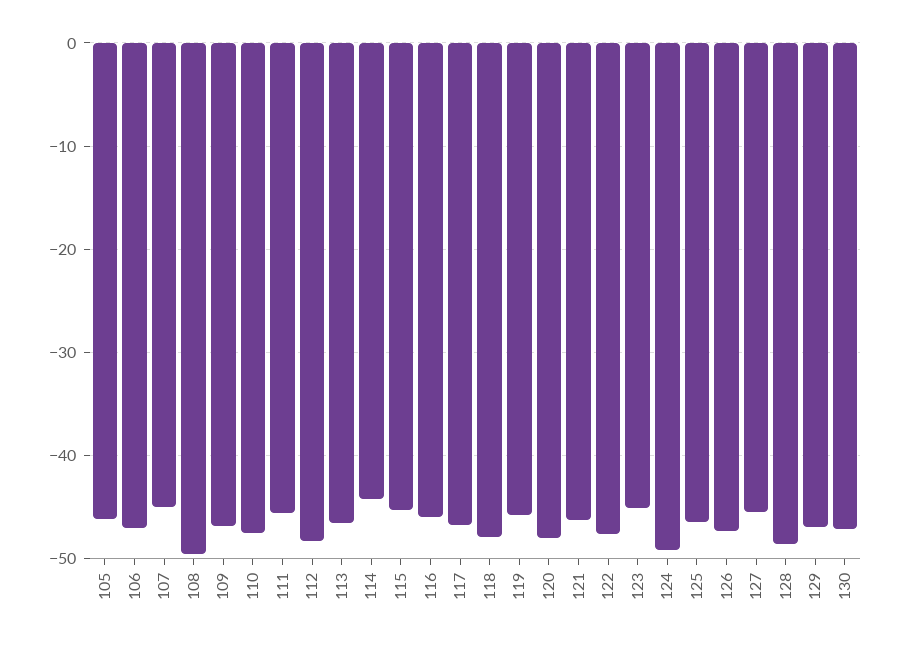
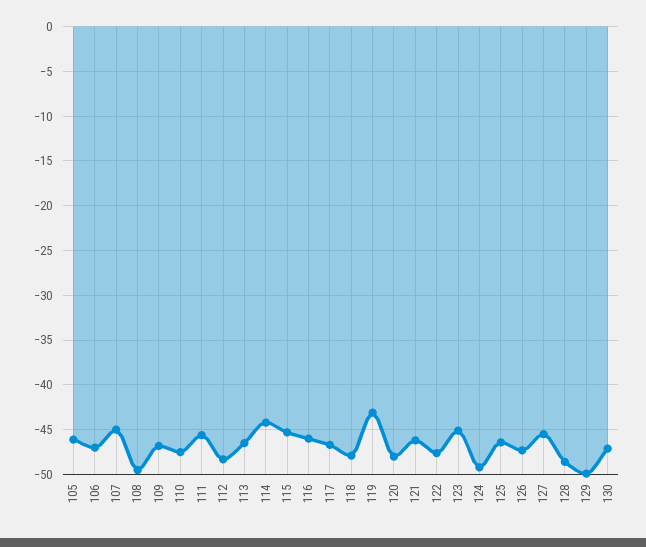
119: -46 -> -43
129: -47 -> -50

